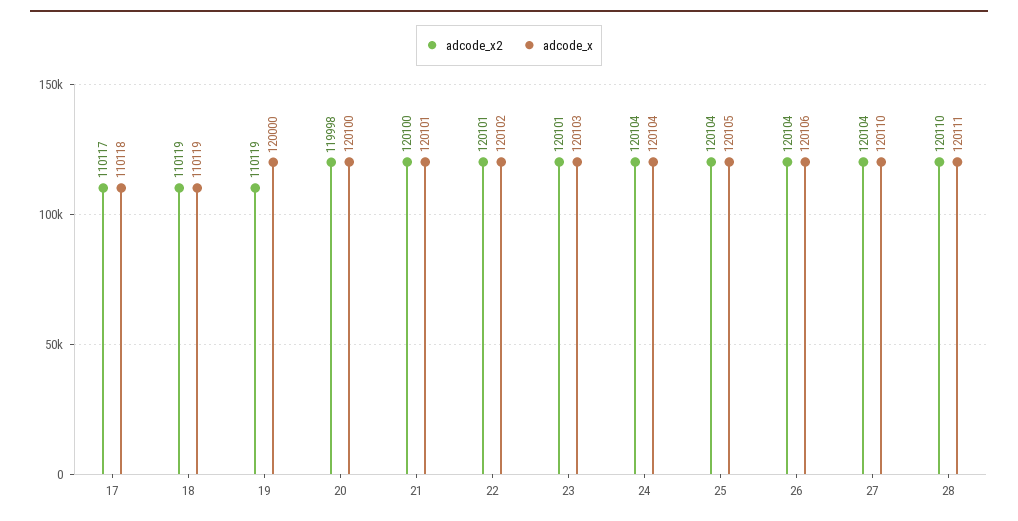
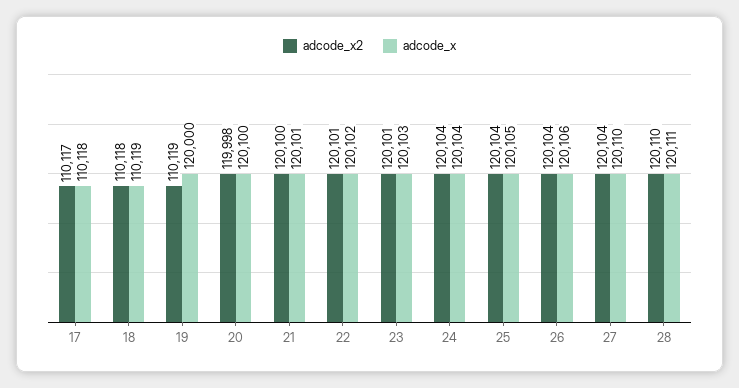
adcode_x2, 18: 110119 -> 110118

